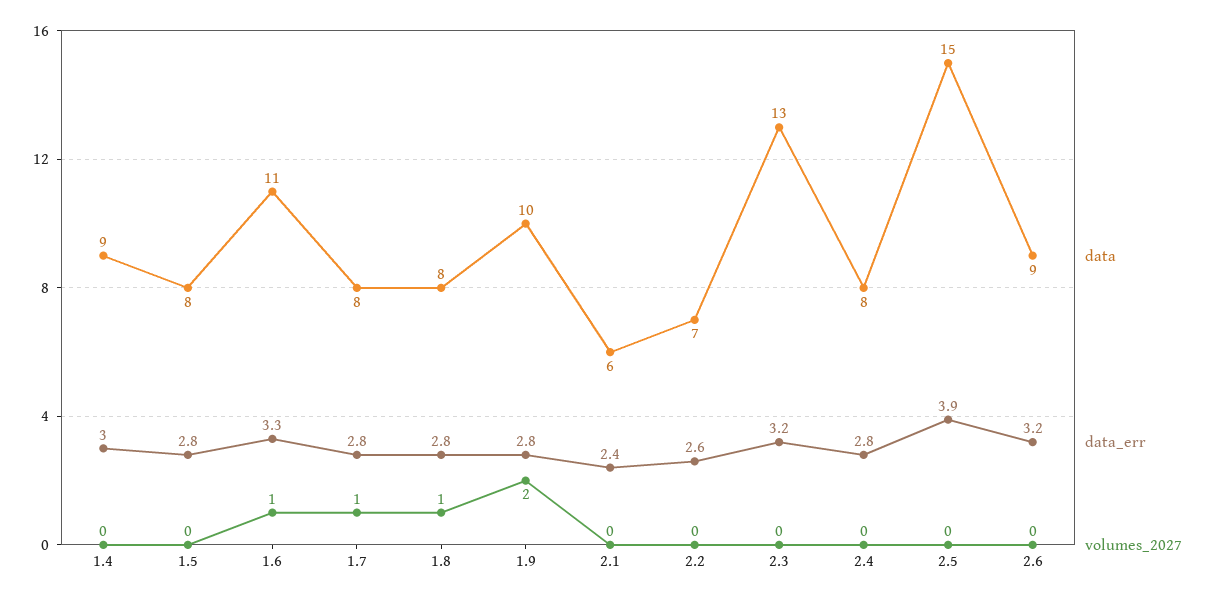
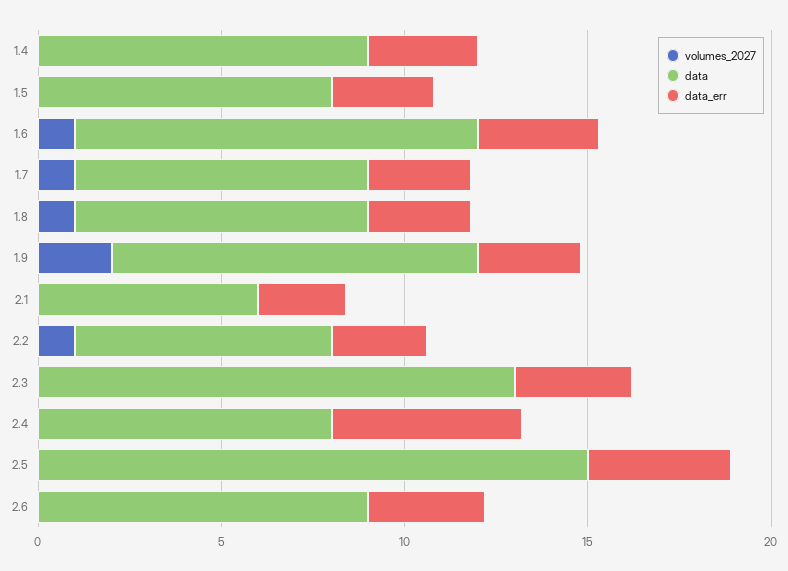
volumes_2027, 2.2: 0 -> 1
data_err, 2.4: 2.8 -> 5

